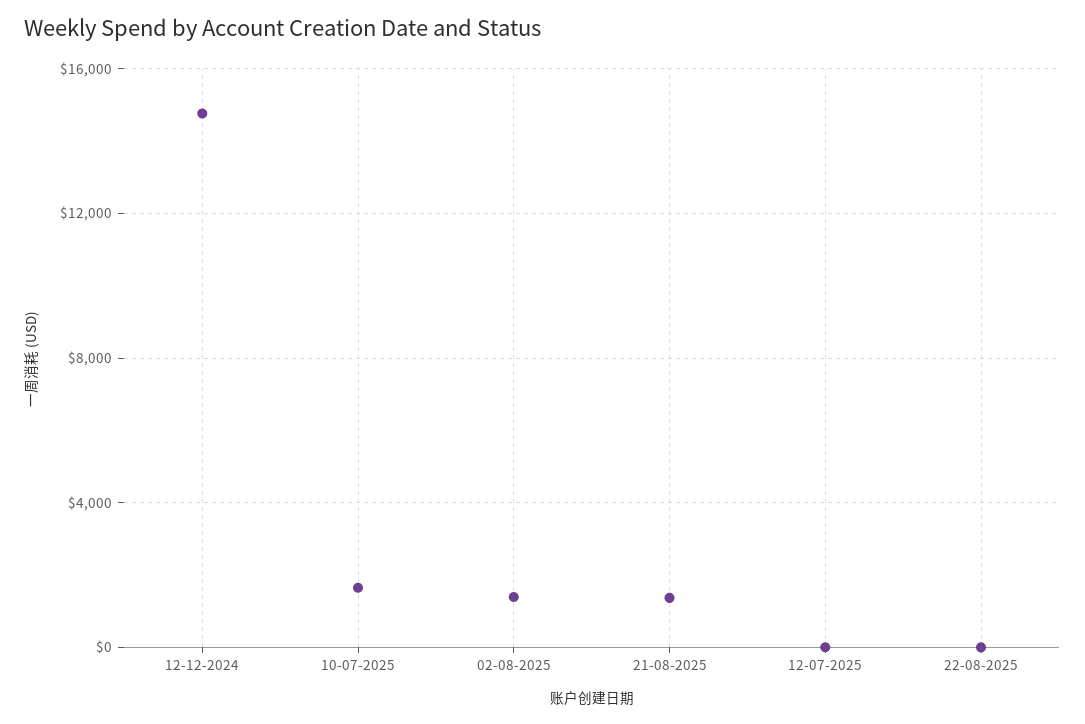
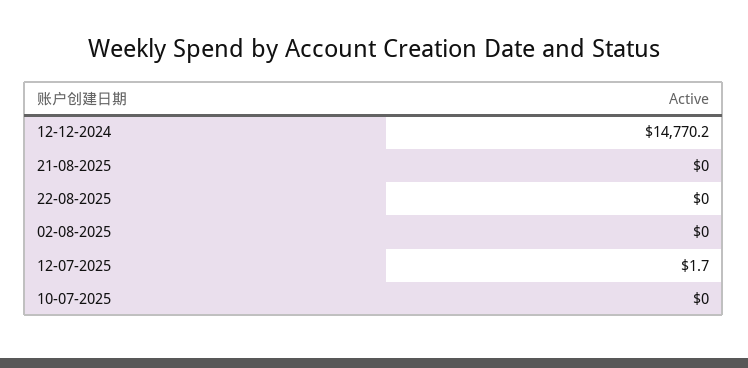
10-07-2025: 1500 -> 0
02-08-2025: 1500 -> 0
21-08-2025: 1500 -> 0

